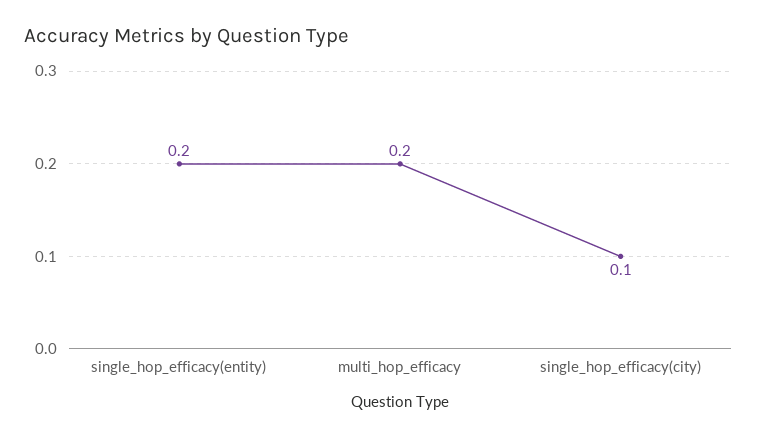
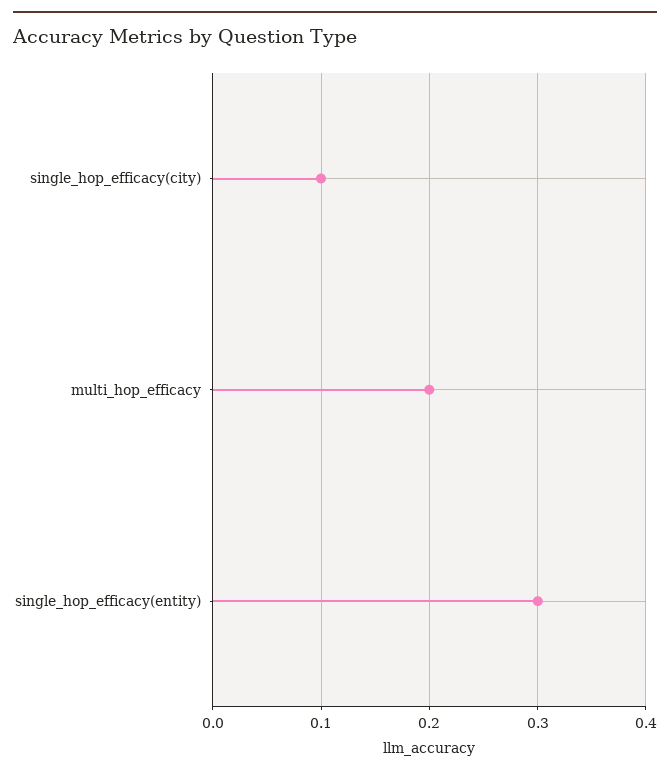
single_hop_efficacy(entity): 0.2 -> 0.3

